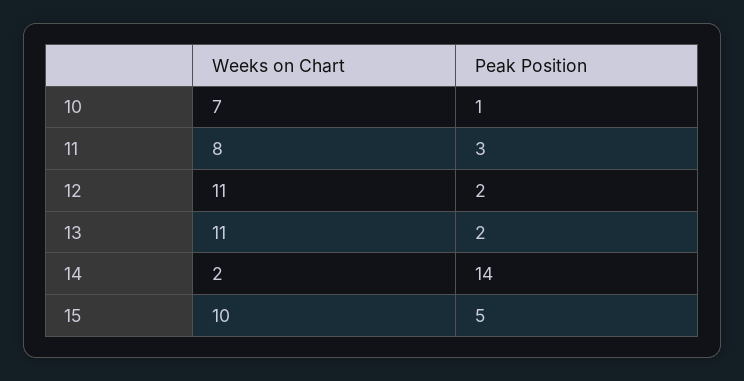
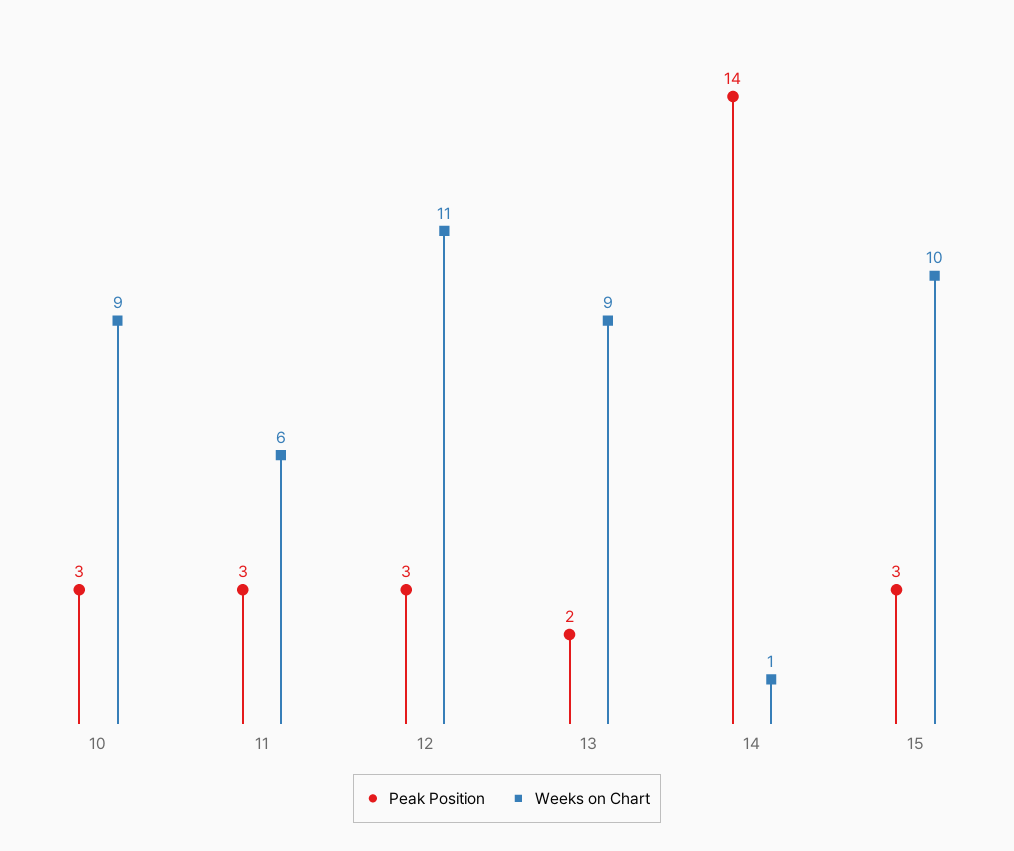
Weeks on Chart, 10: 7 -> 9
Peak Position, 10: 1 -> 3
Weeks on Chart, 11: 8 -> 6
Peak Position, 12: 2 -> 3
Weeks on Chart, 13: 11 -> 9
Weeks on Chart, 14: 2 -> 1
Peak Position, 15: 5 -> 3

